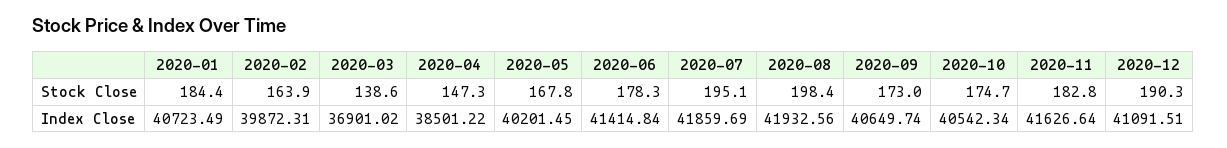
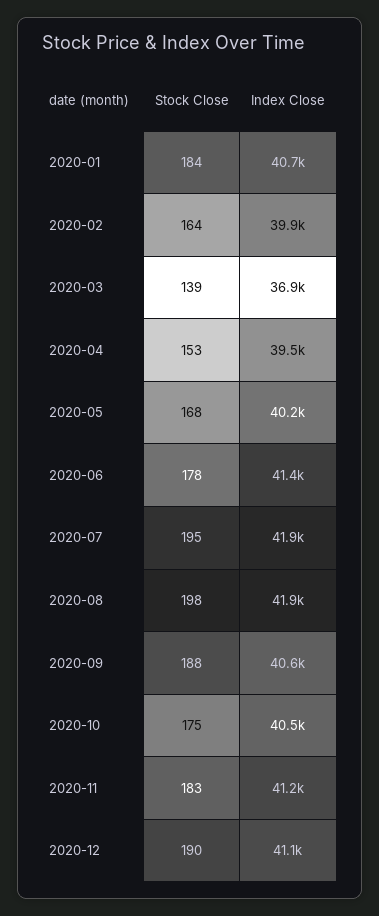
2020-04, Stock Close: 147.3 -> 153
2020-09, Stock Close: 173 -> 188
2020-04, Index Close: 38501.22 -> 39500
2020-11, Index Close: 41626.64 -> 41200

